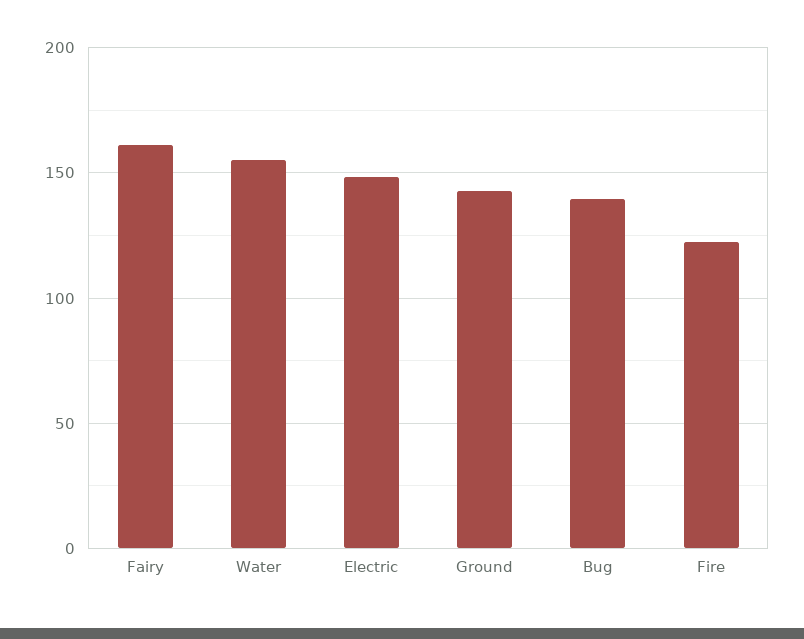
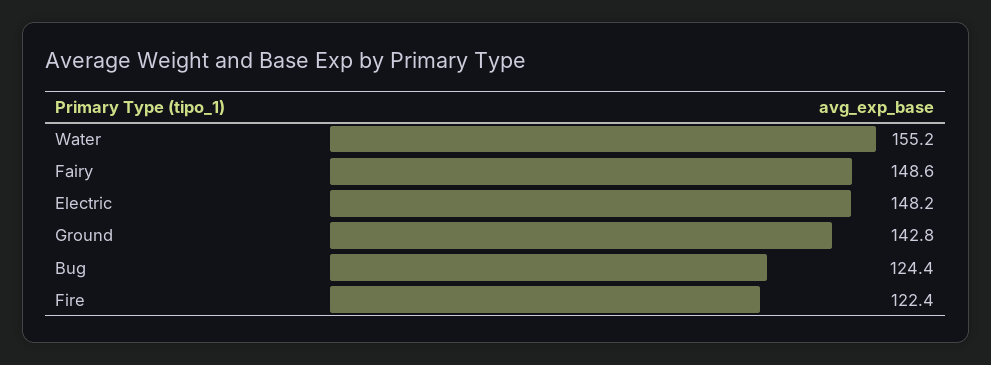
Fairy: 160 -> 148.6
Bug: 140 -> 124.4

